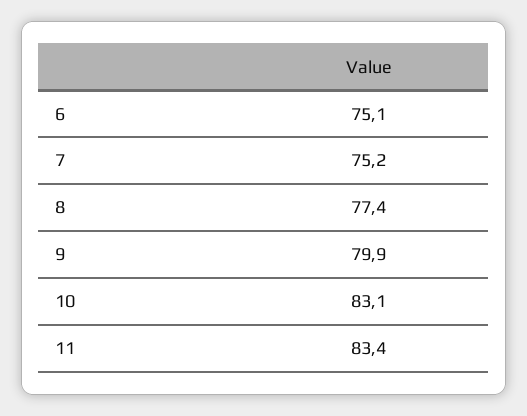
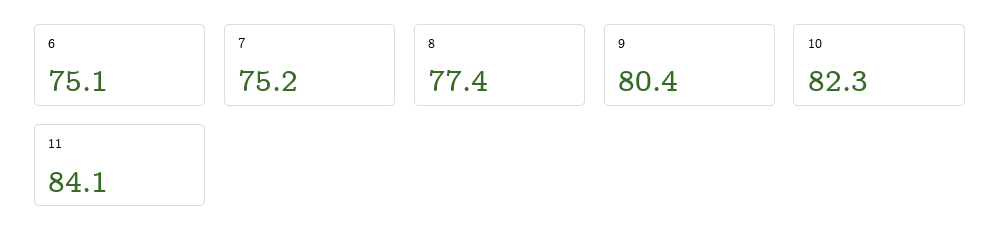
9: 79.9 -> 80.4
10: 83.1 -> 82.3
11: 83.4 -> 84.1

